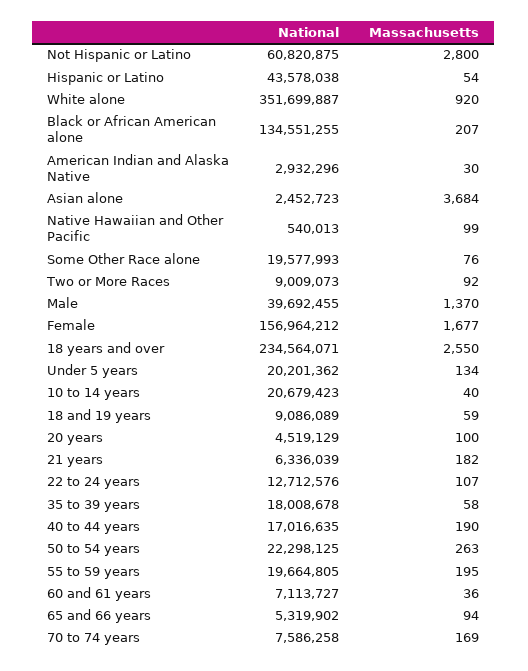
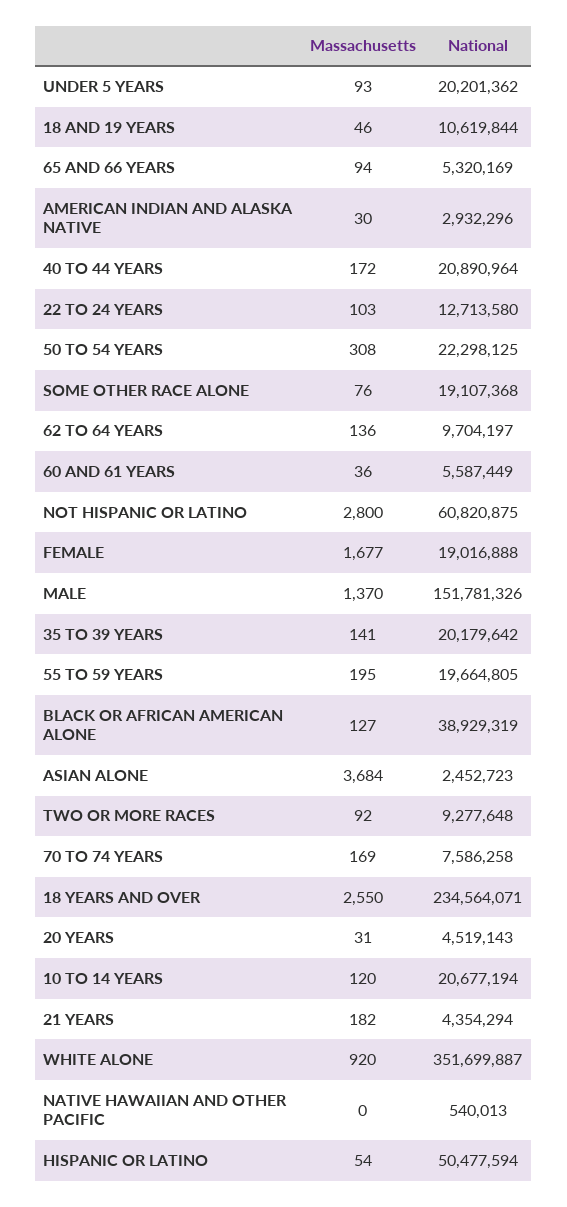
National, Hispanic or Latino: 43578038 -> 50477594
National, Black or African American alone: 134551255 -> 38929319
Massachusetts, Black or African American alone: 207 -> 127
Massachusetts, Native Hawaiian and Other Pacific: 99 -> 0
National, Some Other Race alone: 19577993 -> 19107368
National, Two or More Races: 9009073 -> 9277648
National, Male: 39692455 -> 151781326
National, Female: 156964212 -> 19016888
Massachusetts, Under 5 years: 134 -> 93
National, 10 to 14 years: 20679423 -> 20677194
Massachusetts, 10 to 14 years: 40 -> 120
National, 18 and 19 years: 9086089 -> 10619844
Massachusetts, 18 and 19 years: 59 -> 46
National, 20 years: 4519129 -> 4519143
Massachusetts, 20 years: 100 -> 31
National, 21 years: 6336039 -> 4354294
National, 22 to 24 years: 12712576 -> 12713580
Massachusetts, 22 to 24 years: 107 -> 103
National, 35 to 39 years: 18008678 -> 20179642
Massachusetts, 35 to 39 years: 58 -> 141
National, 40 to 44 years: 17016635 -> 20890964
Massachusetts, 40 to 44 years: 190 -> 172
Massachusetts, 50 to 54 years: 263 -> 308
National, 60 and 61 years: 7113727 -> 5587449
National, 65 and 66 years: 5319902 -> 5320169
Massachusetts, 62 TO 64 YEARS: none -> 136
National, 62 TO 64 YEARS: none -> 9704197

